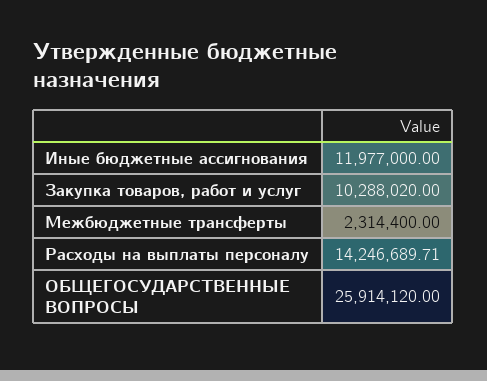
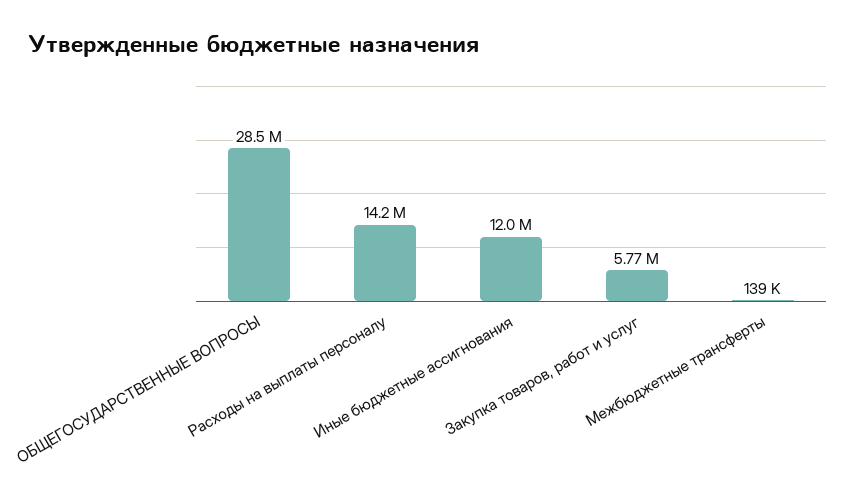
Закупка товаров, работ и услуг: 10288020 -> 5770000
Межбюджетные трансферты: 2314400 -> 139000
ОБЩЕГОСУДАРСТВЕННЫЕ ВОПРОСЫ: 25914120 -> 28500000

